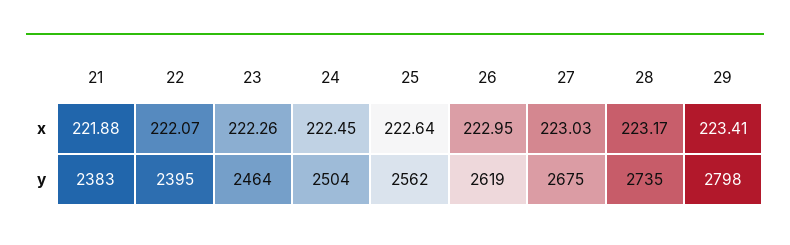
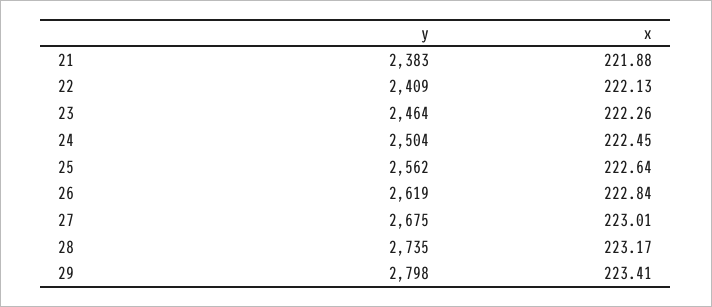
22, x: 222.07 -> 222.13
26, x: 222.95 -> 222.84
27, x: 223.03 -> 223.01
22, y: 2395 -> 2409

